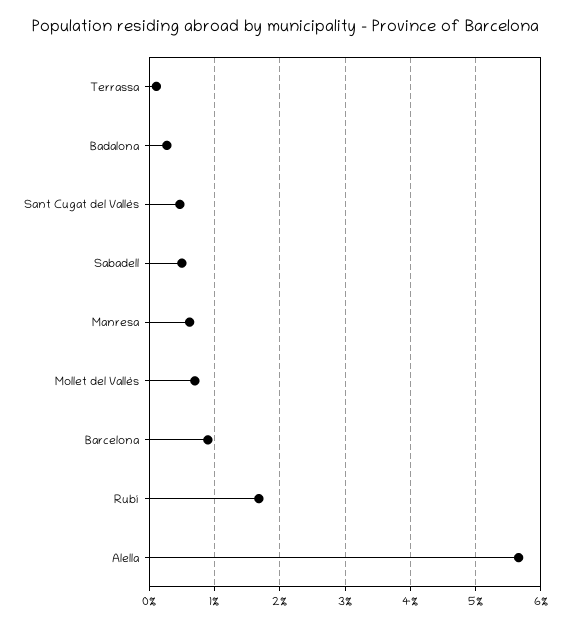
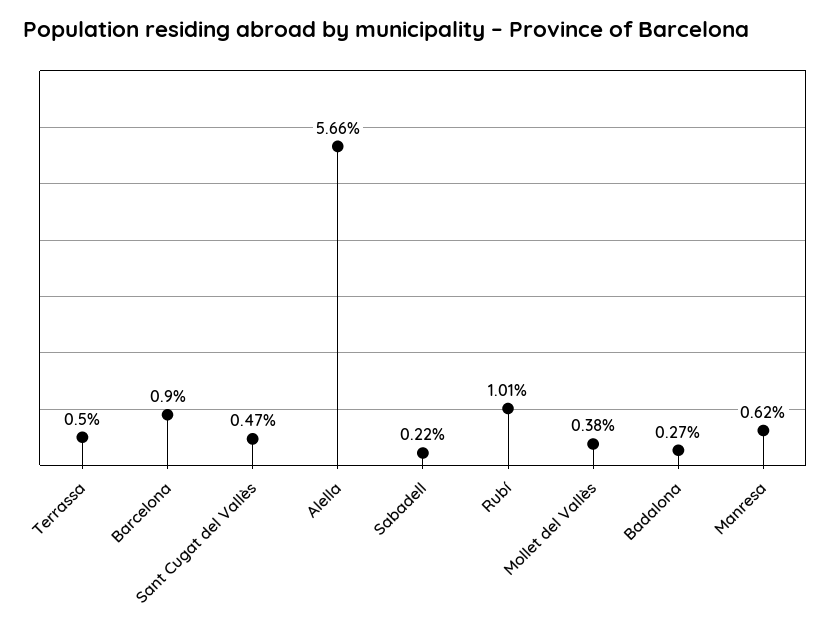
Terrassa: 0.1 -> 0.5
Sabadell: 0.5 -> 0.22
Mollet del Vallès: 0.7 -> 0.38
Rubí: 1.7 -> 1.01

